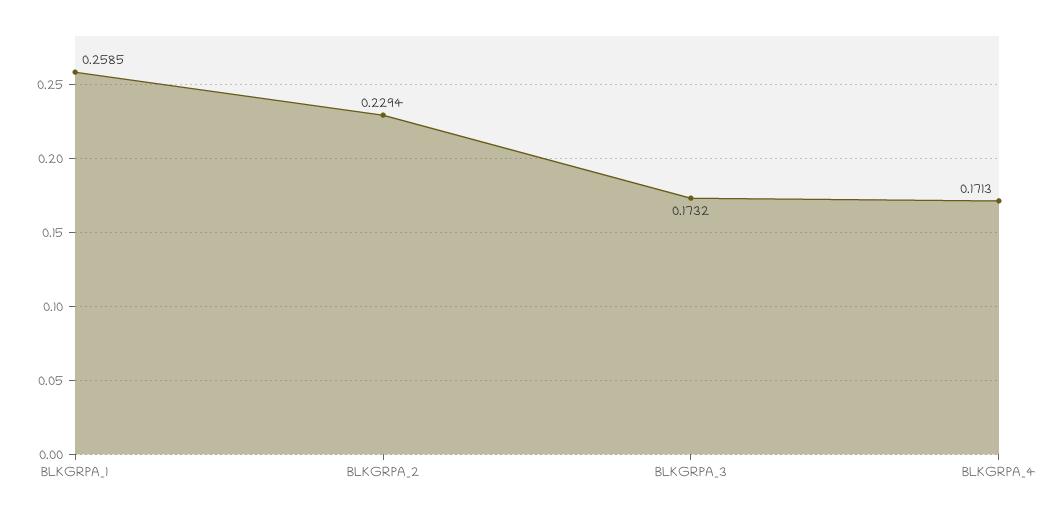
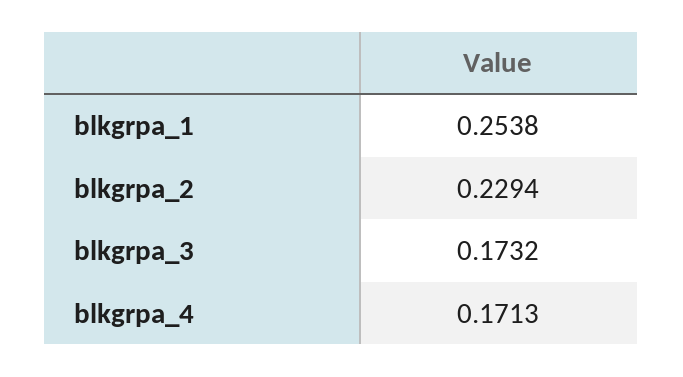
BLKGRPA_1: 0.2585 -> 0.2538

